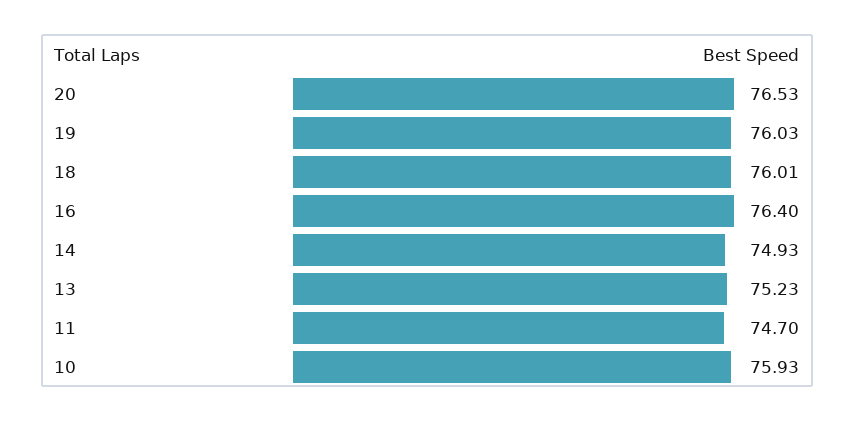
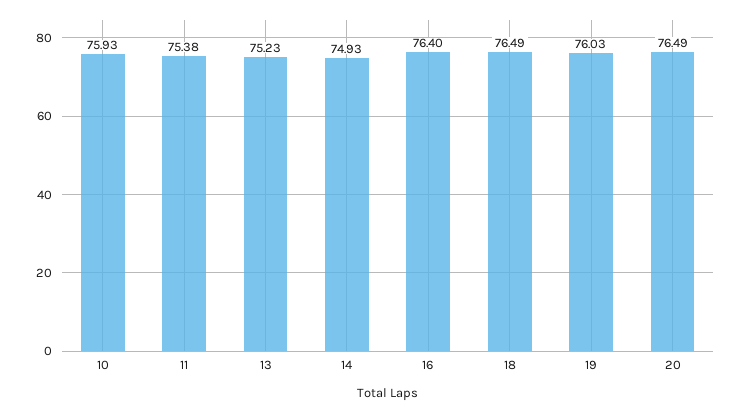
20: 76.53 -> 76.49
18: 76.01 -> 76.49
11: 74.7 -> 75.38

